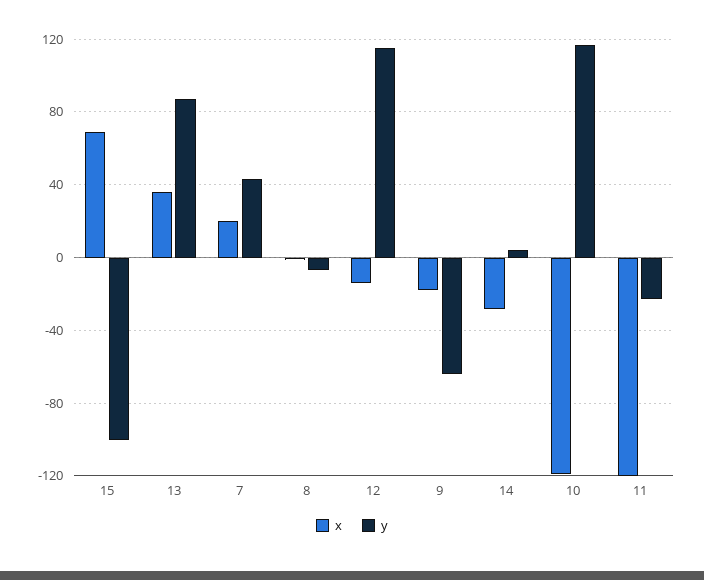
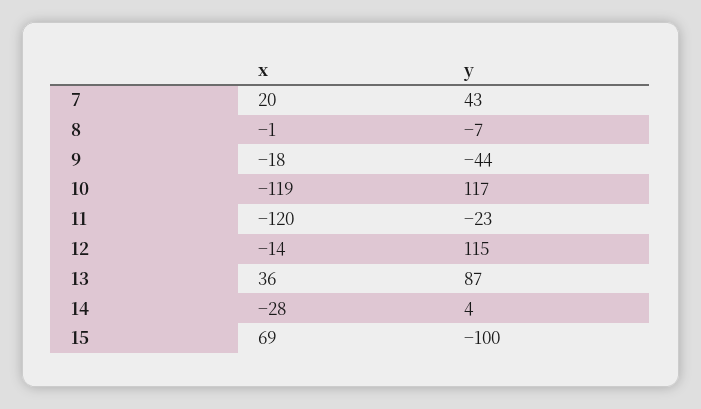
y, 9: -65 -> -44

